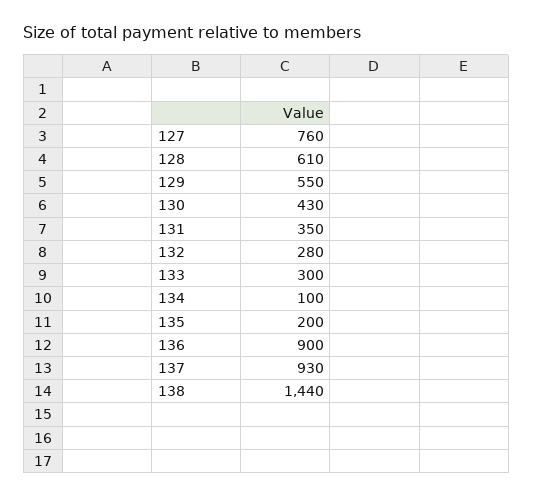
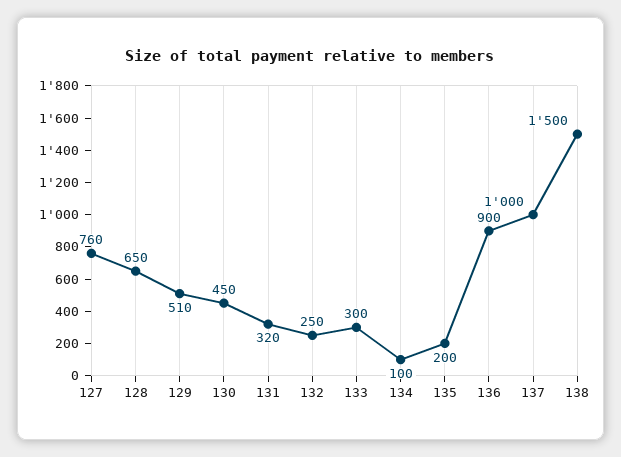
128: 610 -> 650
129: 550 -> 510
130: 430 -> 450
131: 350 -> 320
132: 280 -> 250
137: 930 -> 1000
138: 1440 -> 1500

